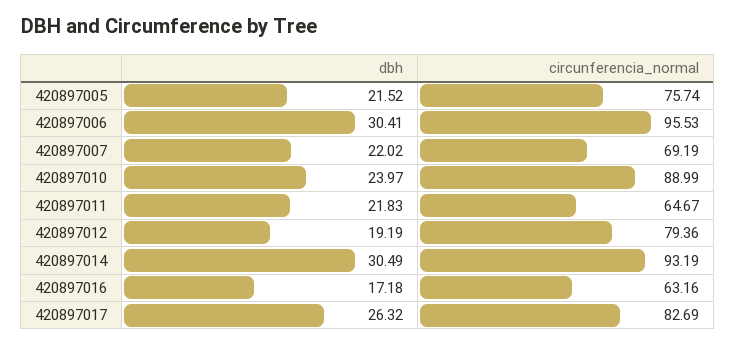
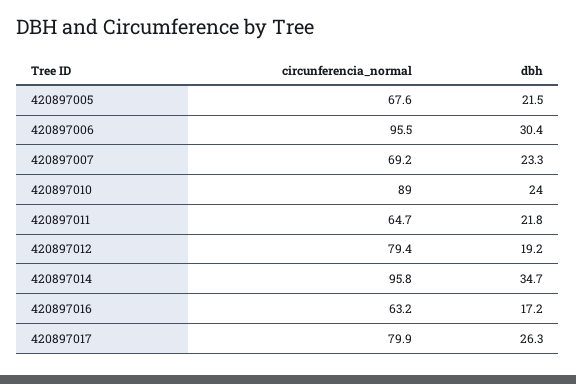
circunferencia_normal, 420897005: 75.74 -> 67.6
dbh, 420897007: 22.02 -> 23.3
dbh, 420897014: 30.49 -> 34.7
circunferencia_normal, 420897014: 93.19 -> 95.8
circunferencia_normal, 420897017: 82.69 -> 79.9

